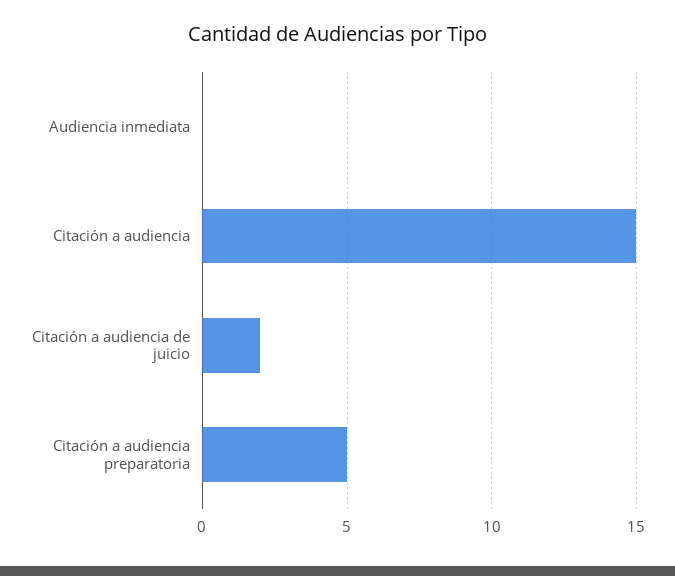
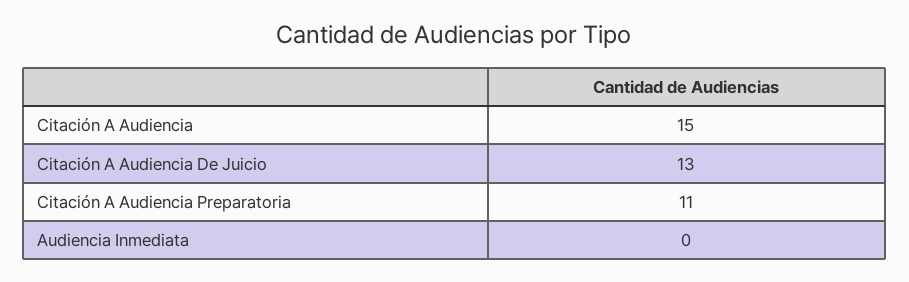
Citación a audiencia de juicio: 2 -> 13
Citación a audiencia preparatoria: 5 -> 11

